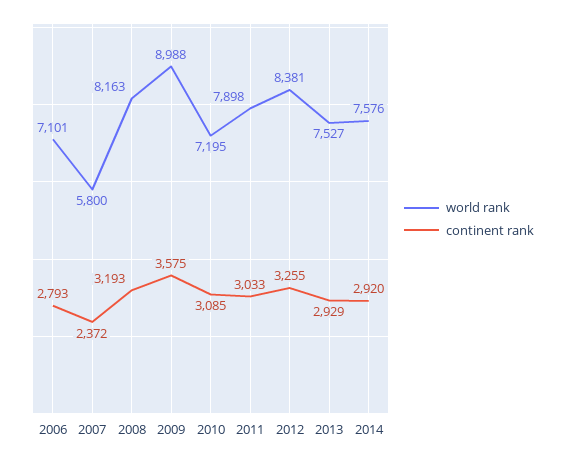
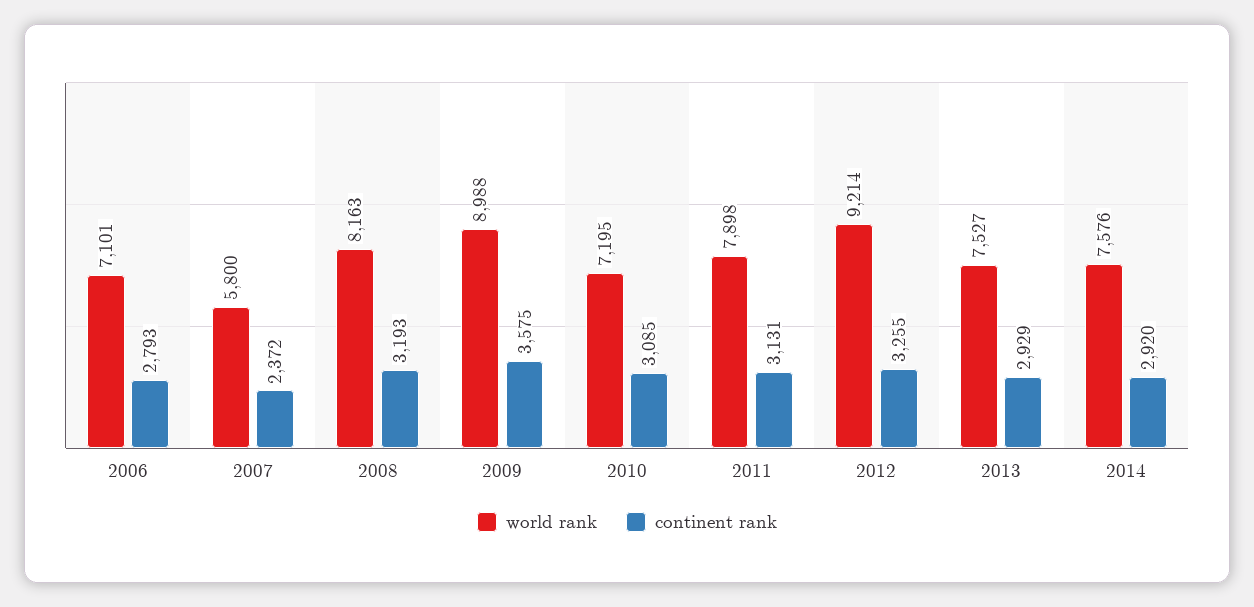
continent rank, 2011: 3033 -> 3131
world rank, 2012: 8381 -> 9214

